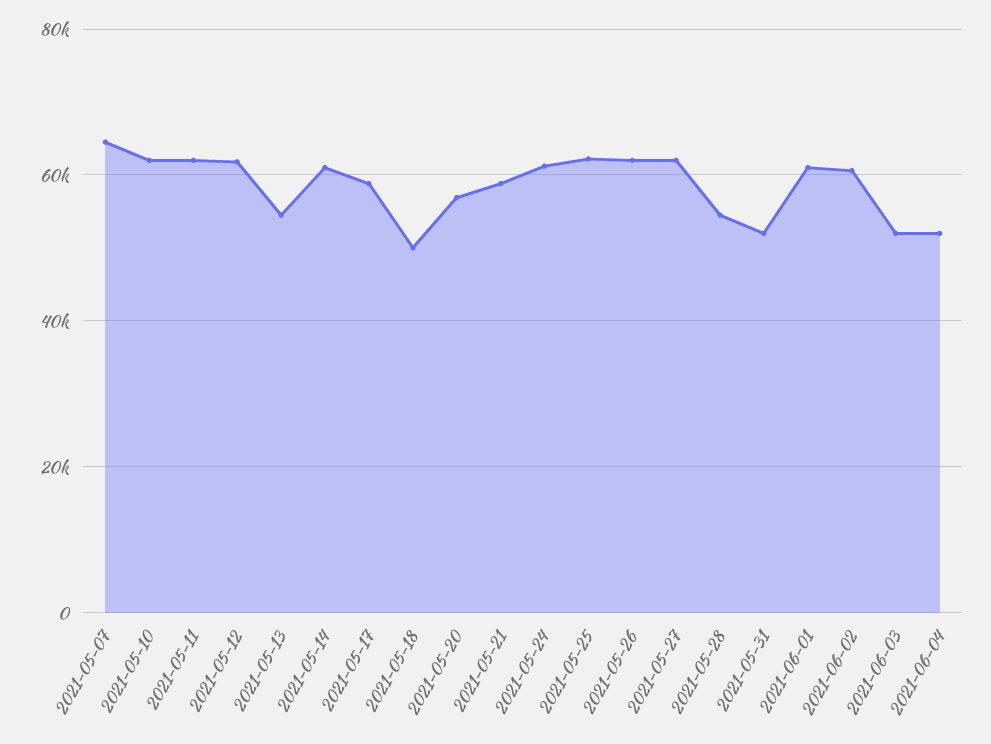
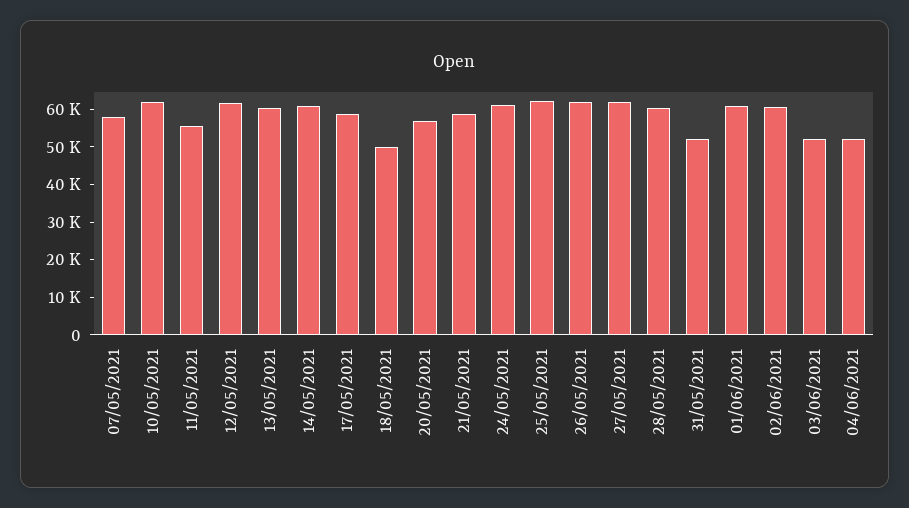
2021-05-07: 64000 -> 57500
2021-05-11: 62000 -> 55000
2021-05-13: 54000 -> 60000
2021-05-28: 54000 -> 60000

